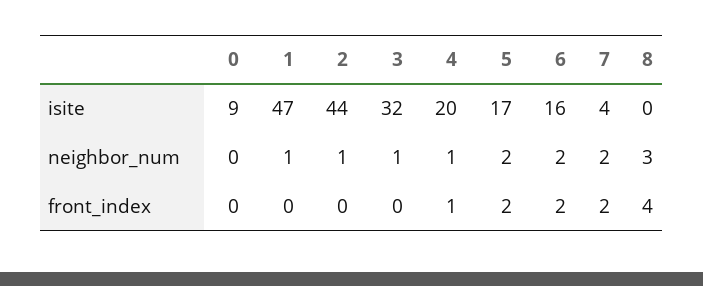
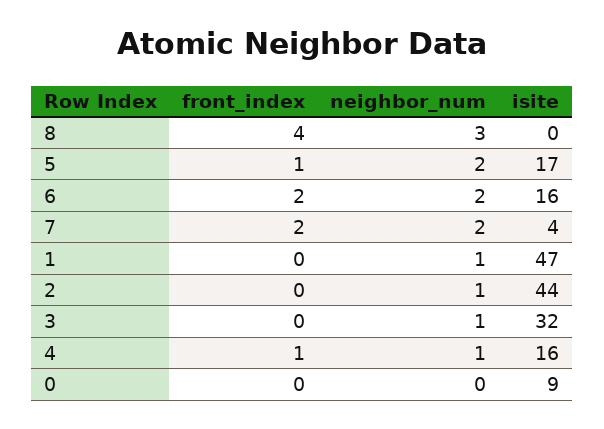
4, isite: 20 -> 16
5, front_index: 2 -> 1

